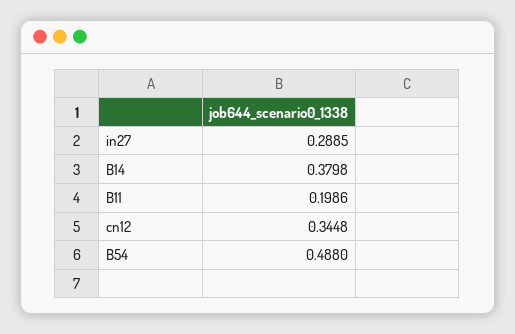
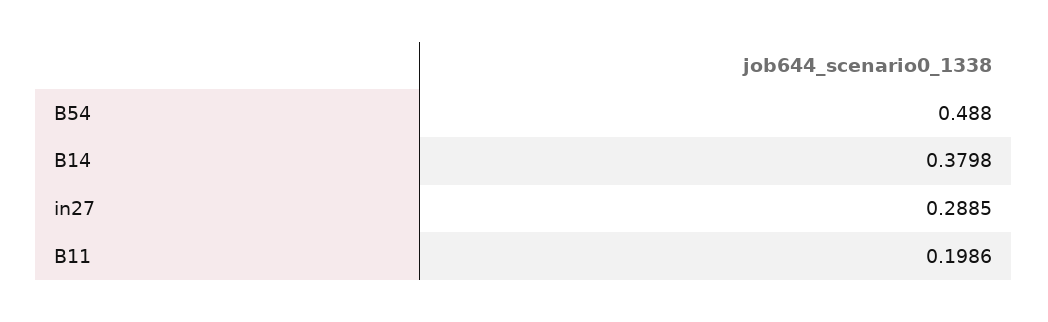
cn12: 0.3448 -> none

